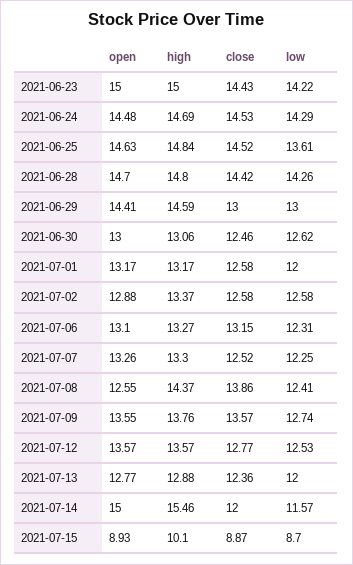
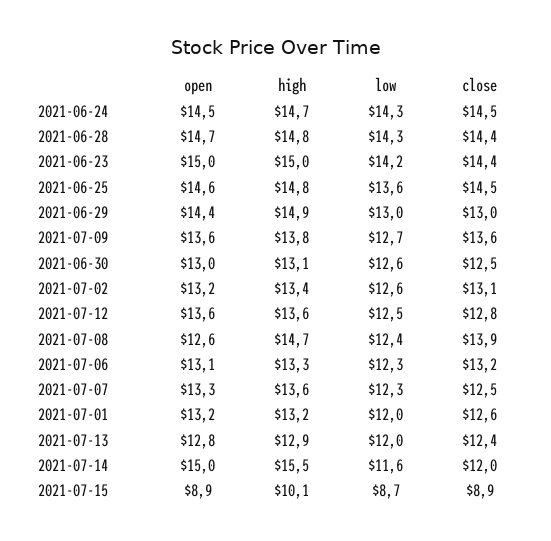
high, 2021-06-29: 14.59 -> 14.9
open, 2021-07-02: 12.88 -> 13.2
close, 2021-07-02: 12.58 -> 13.1
high, 2021-07-07: 13.3 -> 13.6
high, 2021-07-08: 14.37 -> 14.7

